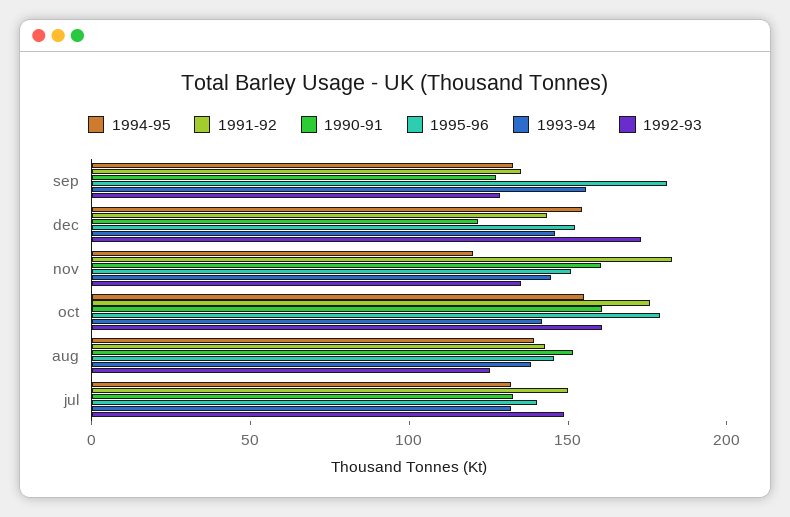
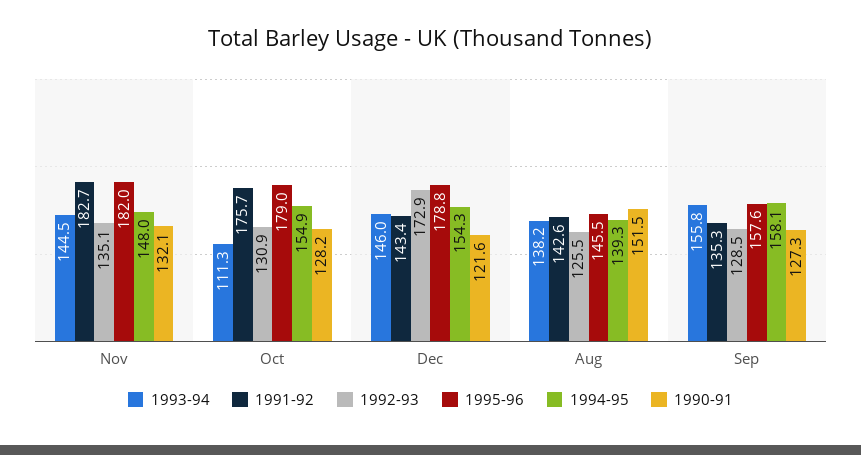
1994-95, sep: 130 -> 158.1
1995-96, sep: 180 -> 157.6
1995-96, dec: 150 -> 178.8
1994-95, nov: 120 -> 148
1990-91, nov: 160 -> 132.1
1995-96, nov: 150 -> 182
1990-91, oct: 160 -> 128.2
1993-94, oct: 140 -> 111.3
1992-93, oct: 160 -> 130.9
1994-95, jul: 130 -> none
1991-92, jul: 150 -> none
1990-91, jul: 130 -> none
1995-96, jul: 140 -> none
1993-94, jul: 130 -> none
1992-93, jul: 150 -> none

